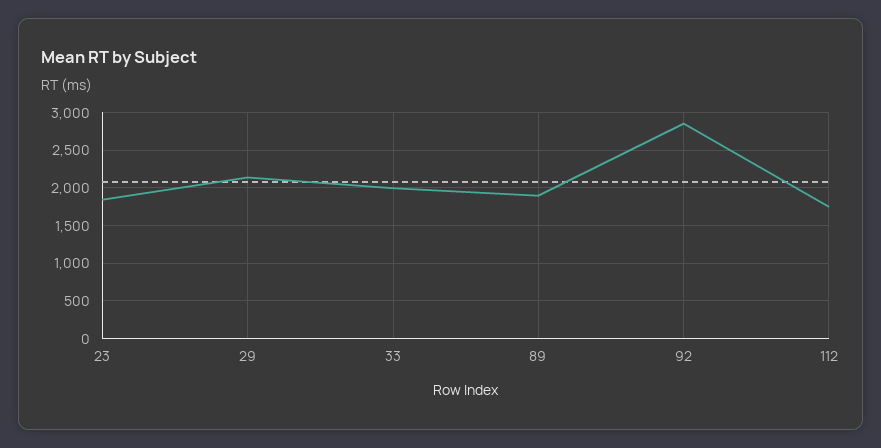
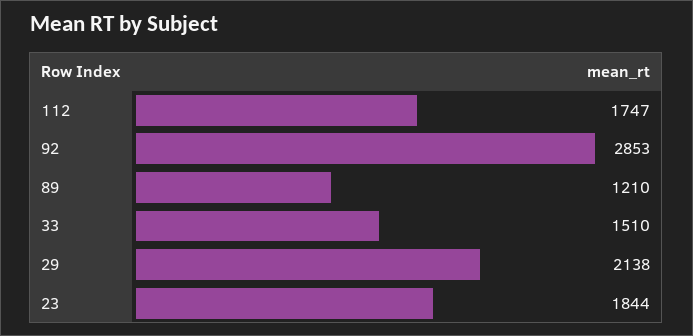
33: 2000 -> 1510
89: 1900 -> 1210

